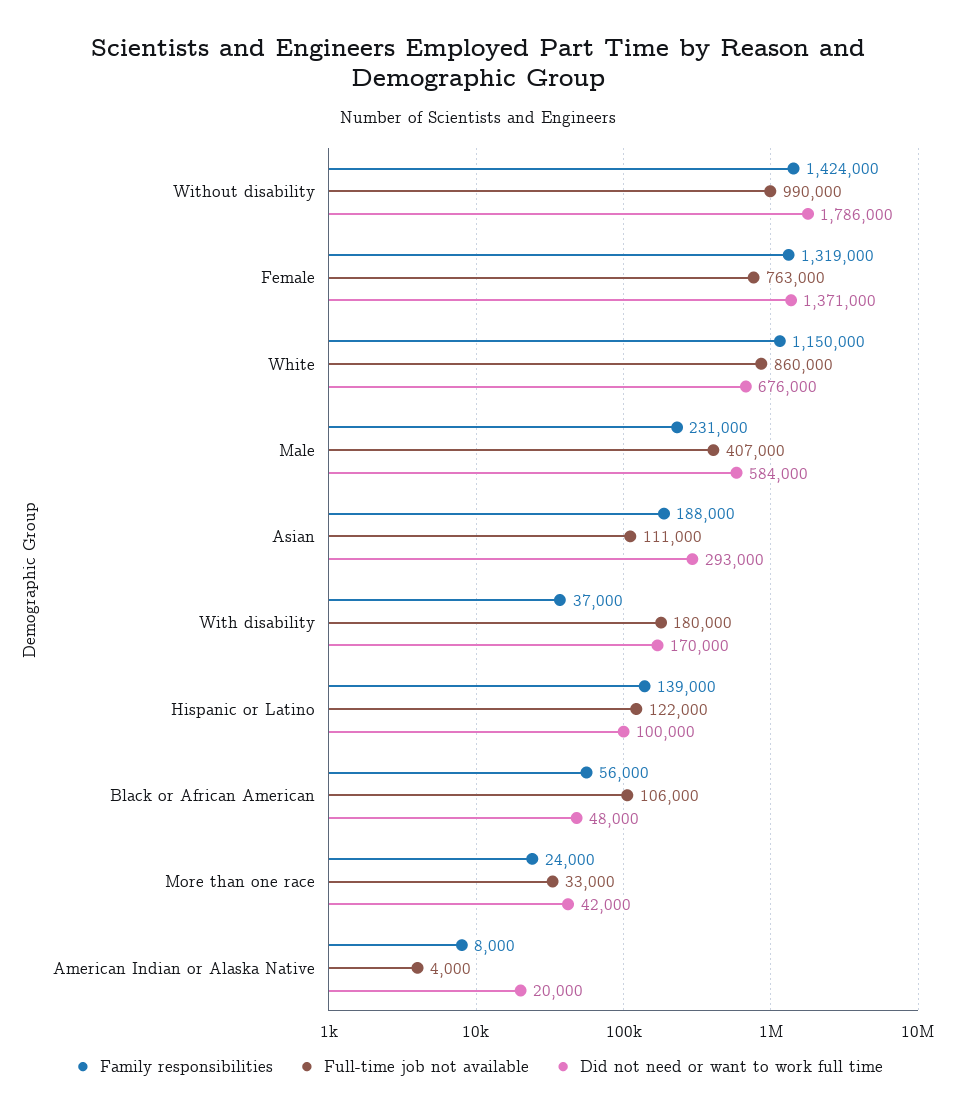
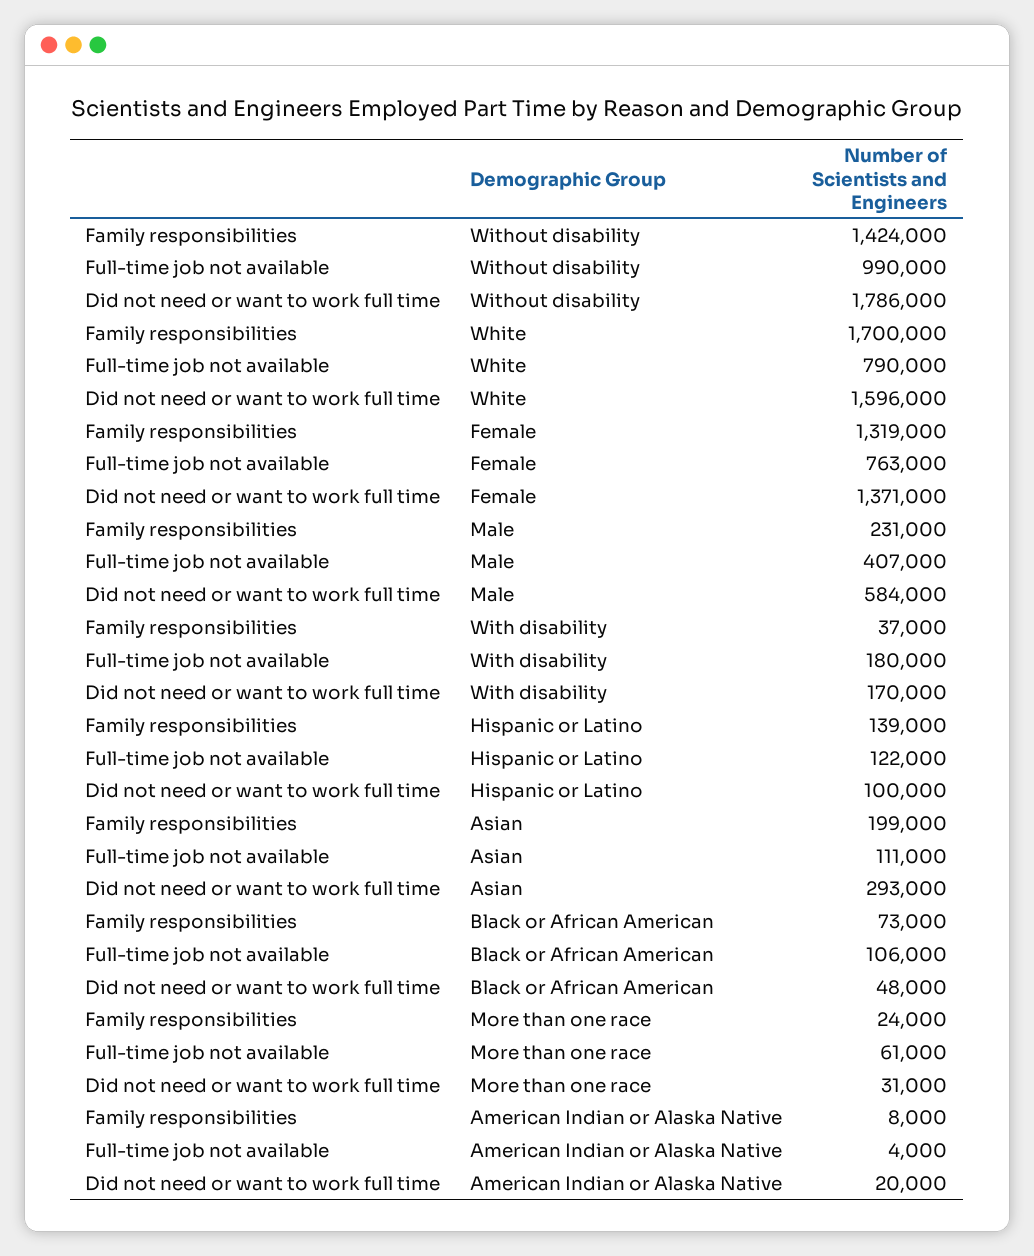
Family responsibilities, White: 1150000 -> 1700000
Full-time job not available, White: 860000 -> 790000
Did not need or want to work full time, White: 676000 -> 1596000
Family responsibilities, Asian: 188000 -> 199000
Family responsibilities, Black or African American: 56000 -> 73000
Full-time job not available, More than one race: 33000 -> 61000
Did not need or want to work full time, More than one race: 42000 -> 31000

